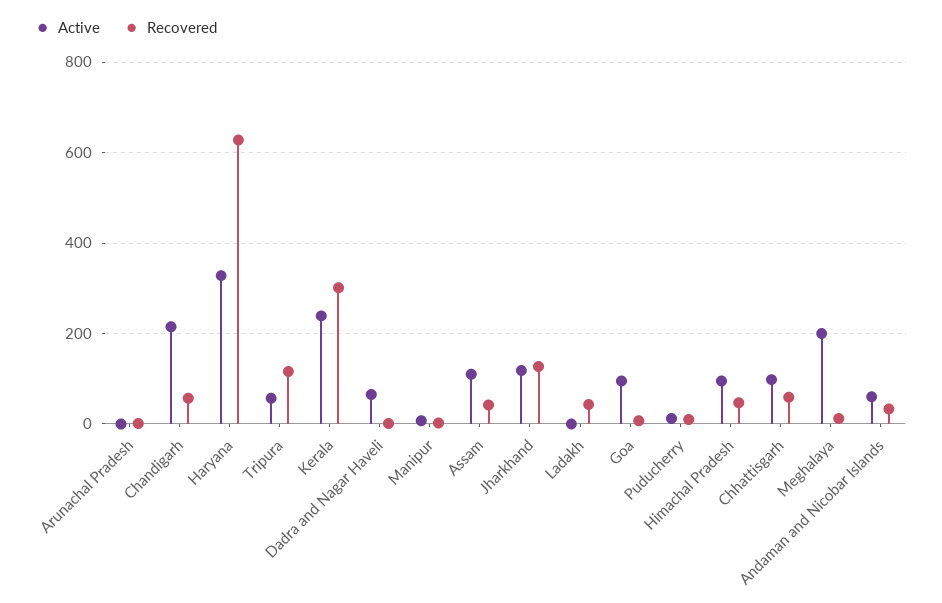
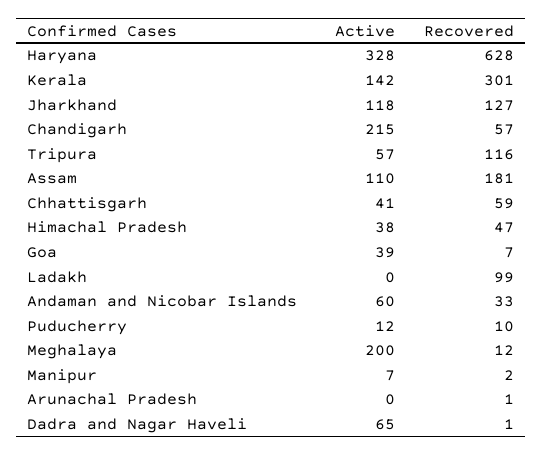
Active, Kerala: 240 -> 142
Recovered, Assam: 40 -> 181
Recovered, Ladakh: 40 -> 99
Active, Goa: 100 -> 39
Active, Himachal Pradesh: 100 -> 38
Active, Chhattisgarh: 100 -> 41

